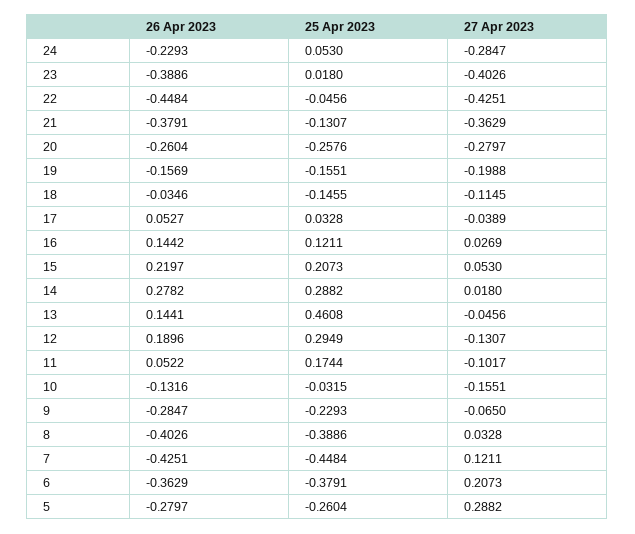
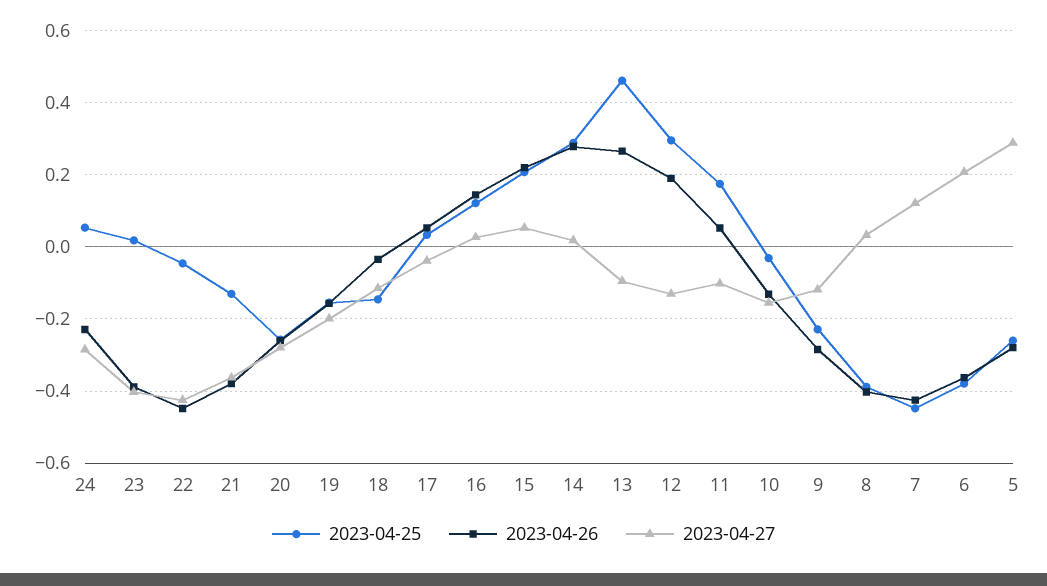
26 Apr 2023, 13: 0.1441 -> 0.26
27 Apr 2023, 13: -0.0456 -> -0.1
27 Apr 2023, 9: -0.065 -> -0.12

